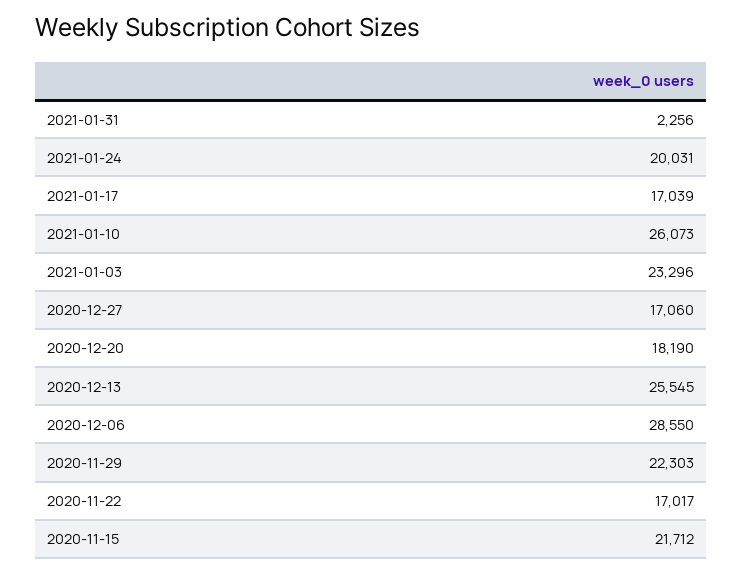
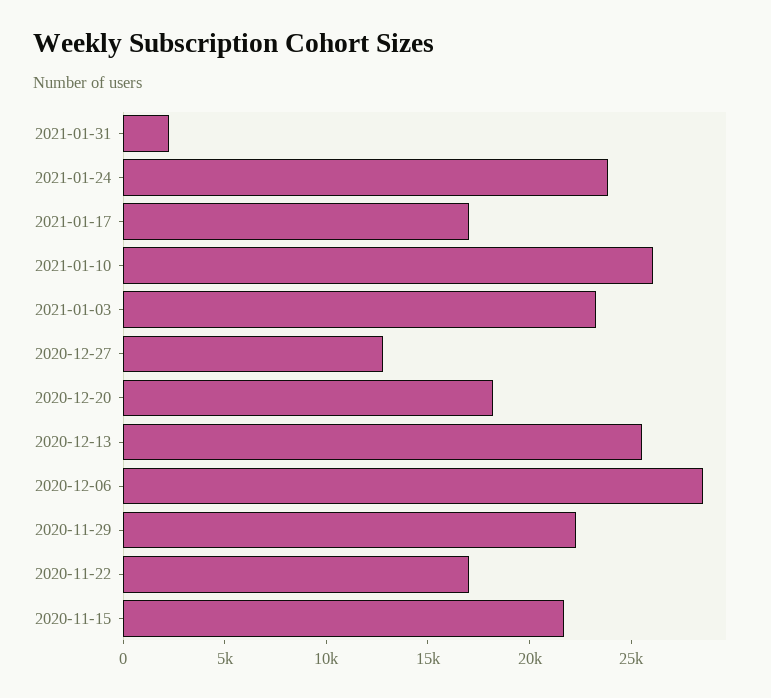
2021-01-24: 20031 -> 24000
2020-12-27: 17060 -> 13000

